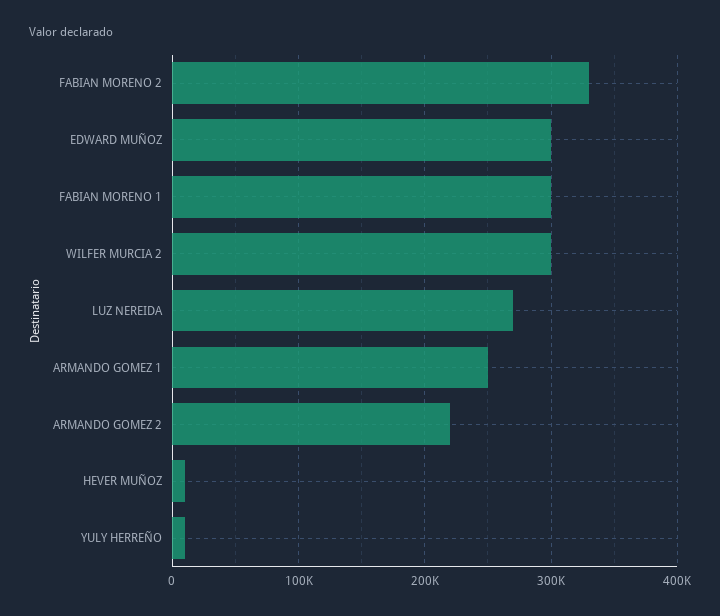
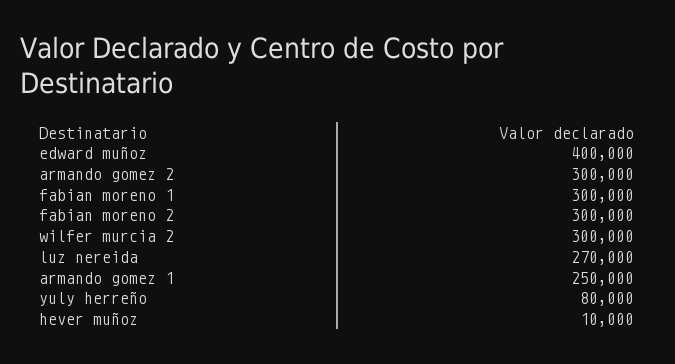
FABIAN MORENO 2: 330000 -> 300000
EDWARD MUÑOZ: 300000 -> 400000
ARMANDO GOMEZ 2: 220000 -> 300000
YULY HERREÑO: 10000 -> 80000

